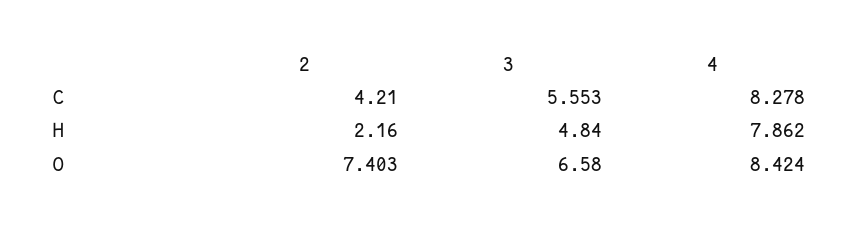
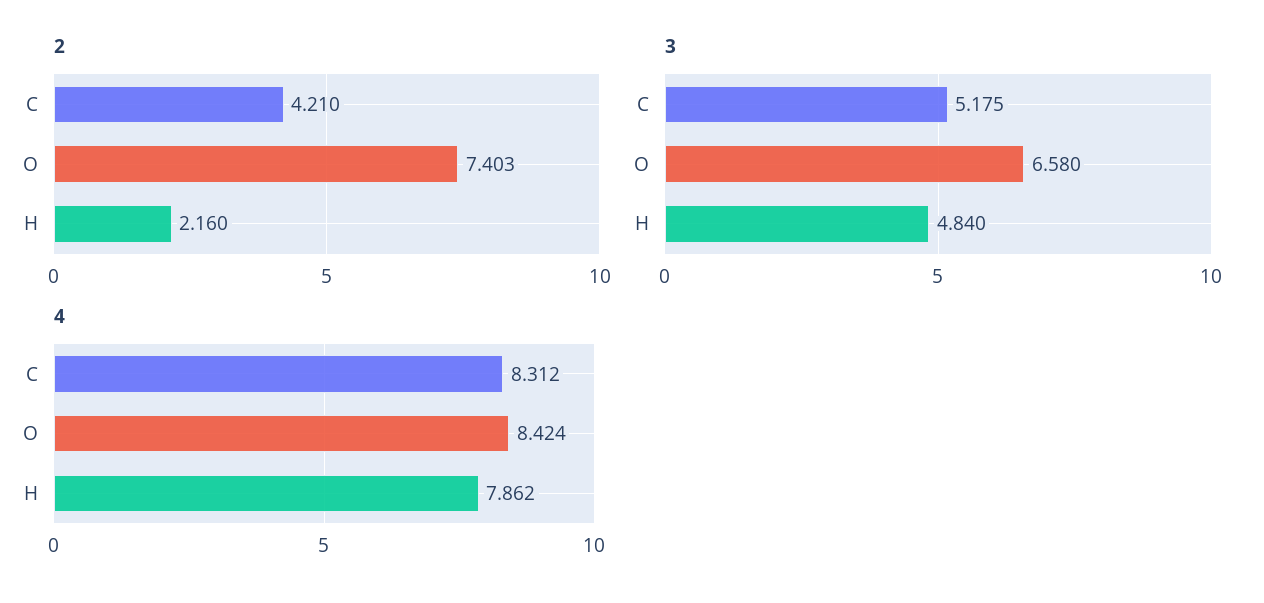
3, C: 5.553 -> 5.175
4, C: 8.278 -> 8.312

